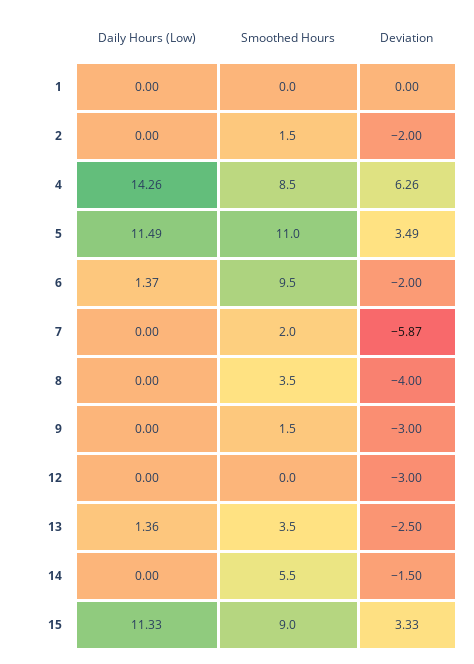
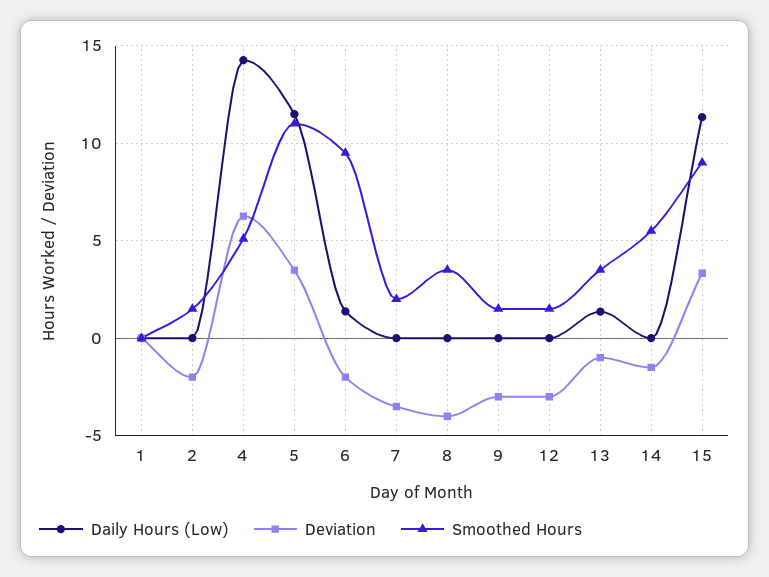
Smoothed Hours, 4: 8.5 -> 5
Deviation, 7: -5.87 -> -3.5
Smoothed Hours, 12: 0 -> 1.5
Deviation, 13: -2.5 -> -1

